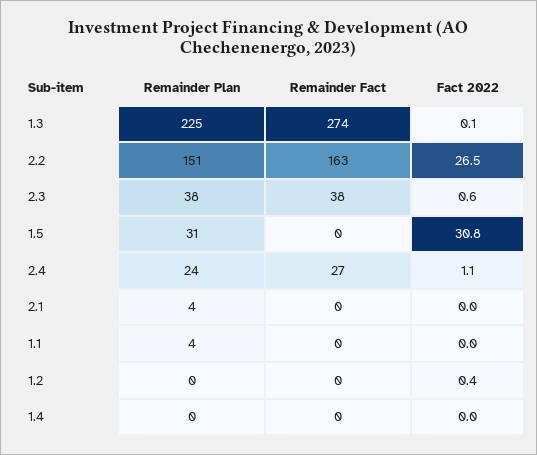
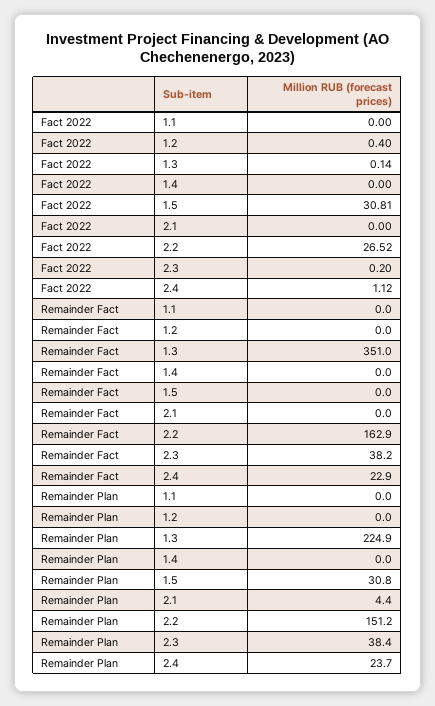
Remainder Fact, 1.3: 274 -> 351
Fact 2022, 2.3: 0.6 -> 0.2
Remainder Fact, 2.4: 27 -> 22.9
Remainder Plan, 1.1: 4 -> 0

